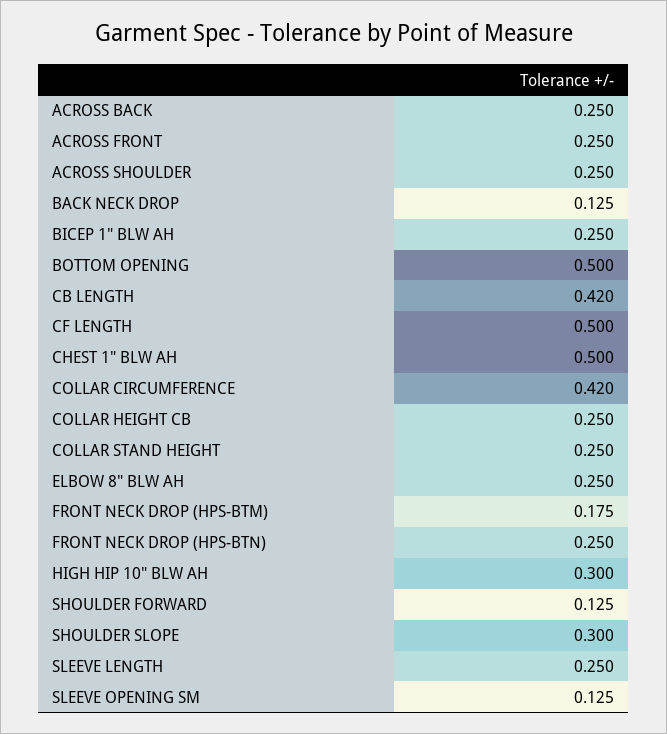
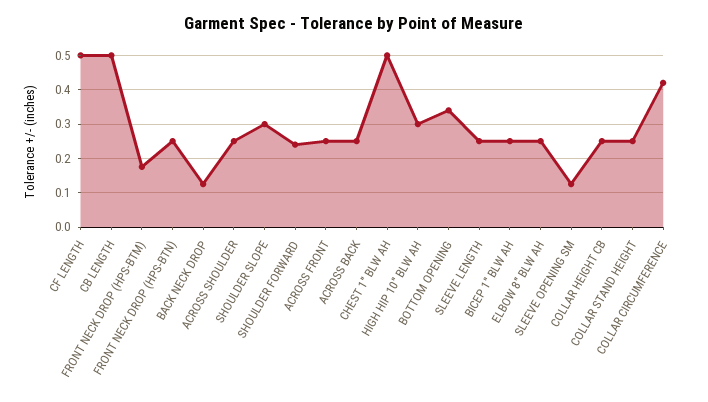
BOTTOM OPENING: 0.5 -> 0.34
CB LENGTH: 0.42 -> 0.5
SHOULDER FORWARD: 0.125 -> 0.24

